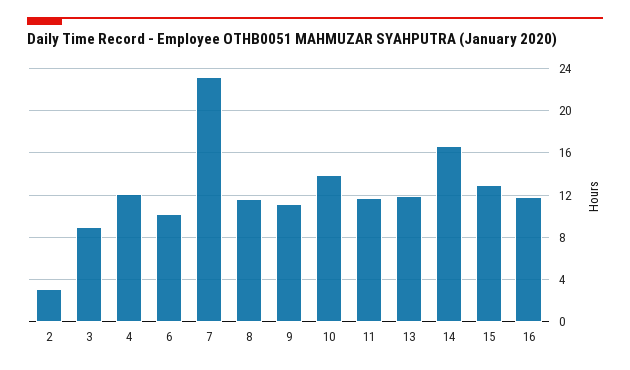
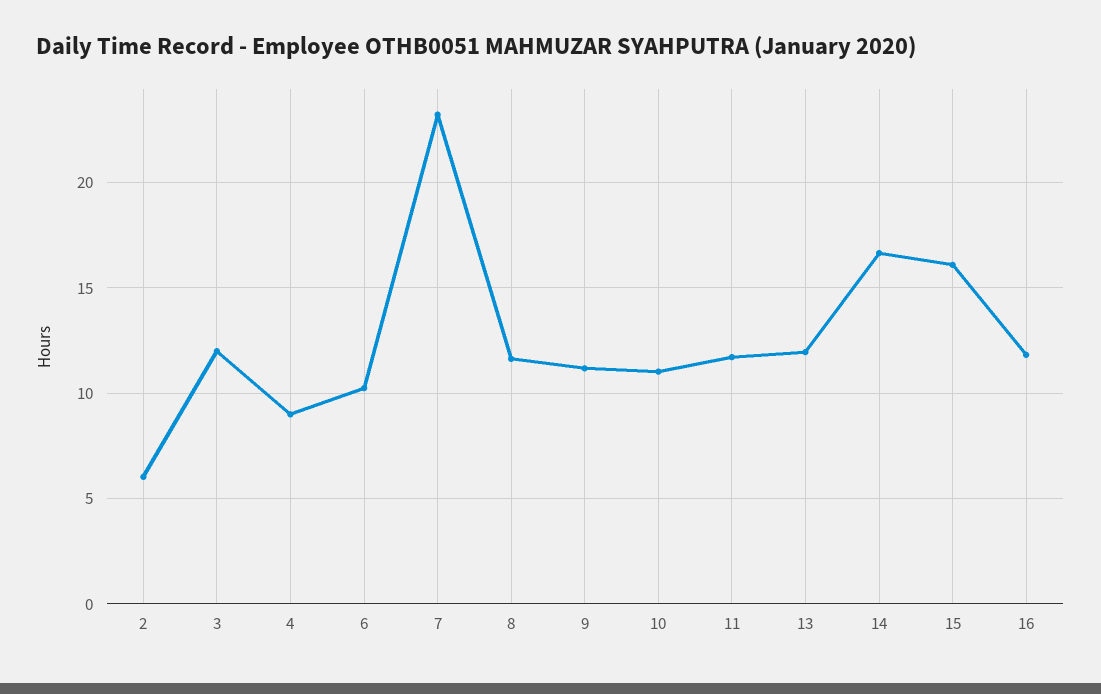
2: 3 -> 6
3: 9 -> 12
4: 12 -> 9
10: 14 -> 11
15: 13 -> 16

